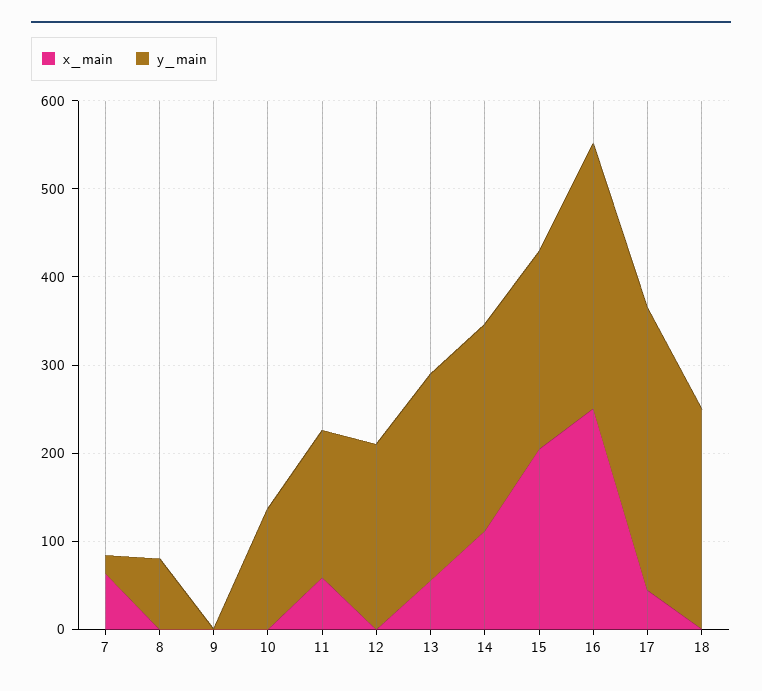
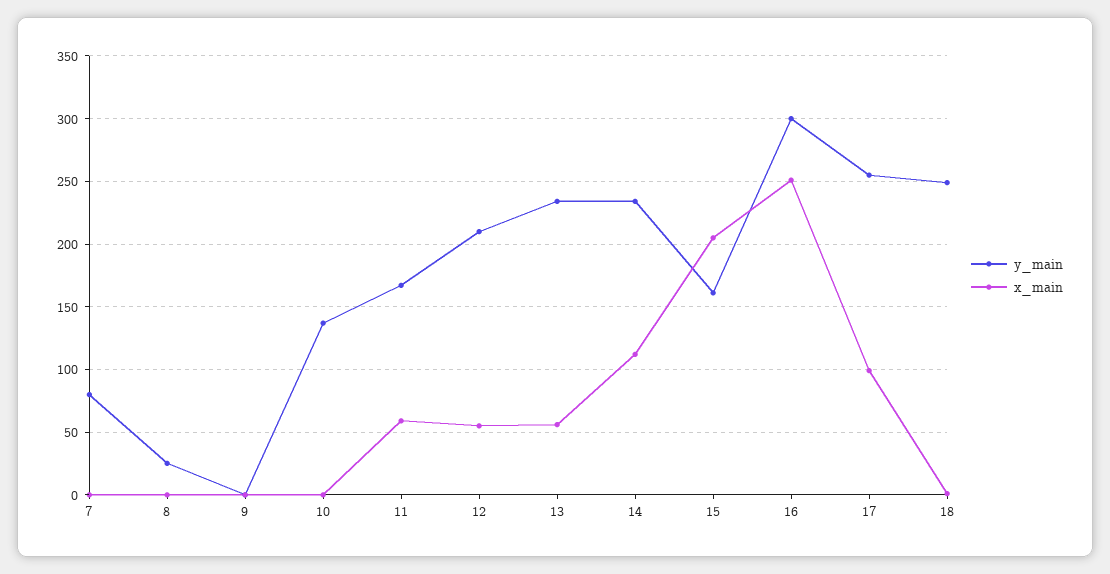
x_main, 7: 60 -> 0
y_main, 7: 20 -> 80
y_main, 8: 80 -> 25
x_main, 12: 0 -> 55
y_main, 15: 220 -> 160
x_main, 17: 40 -> 100
y_main, 17: 320 -> 255

